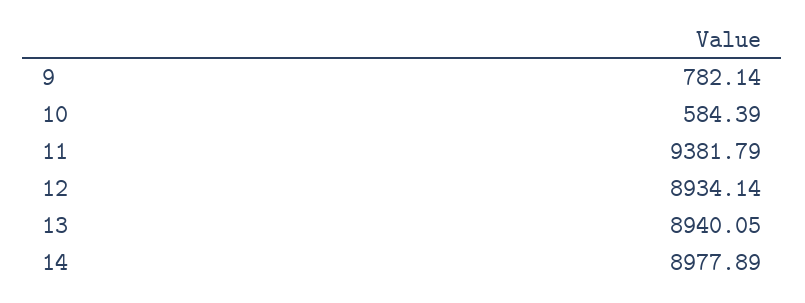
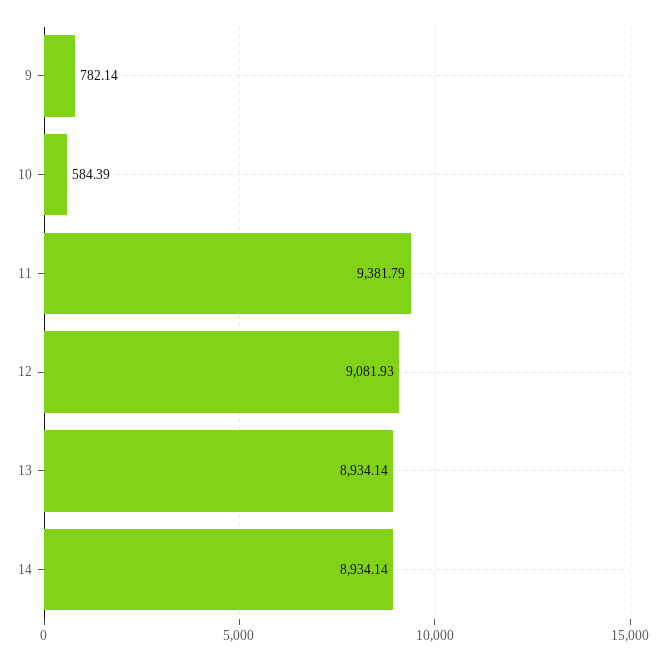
12: 8934.14 -> 9081.93
13: 8940.05 -> 8934.14
14: 8977.89 -> 8934.14

